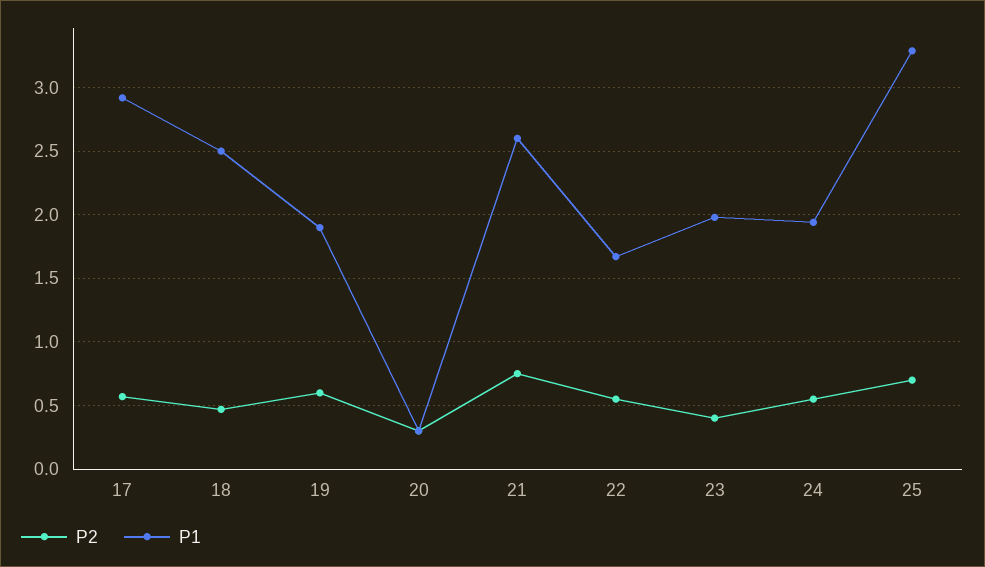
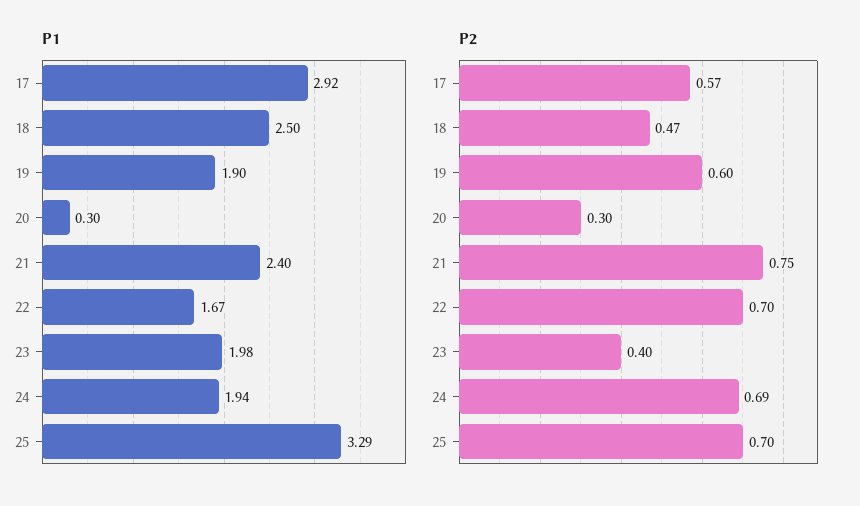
P1, 21: 2.6 -> 2.4
P2, 22: 0.55 -> 0.7
P2, 24: 0.55 -> 0.69

